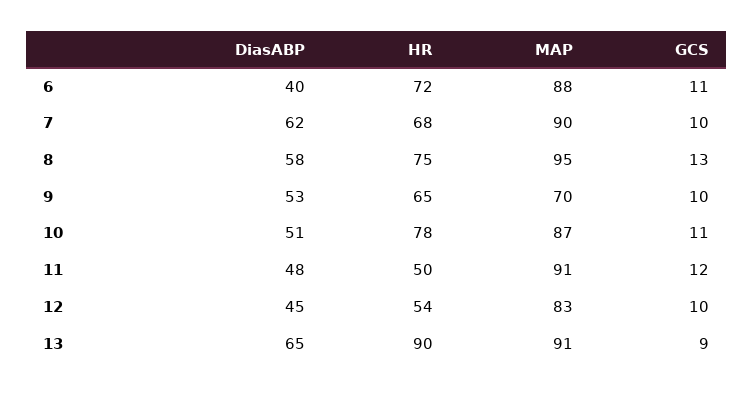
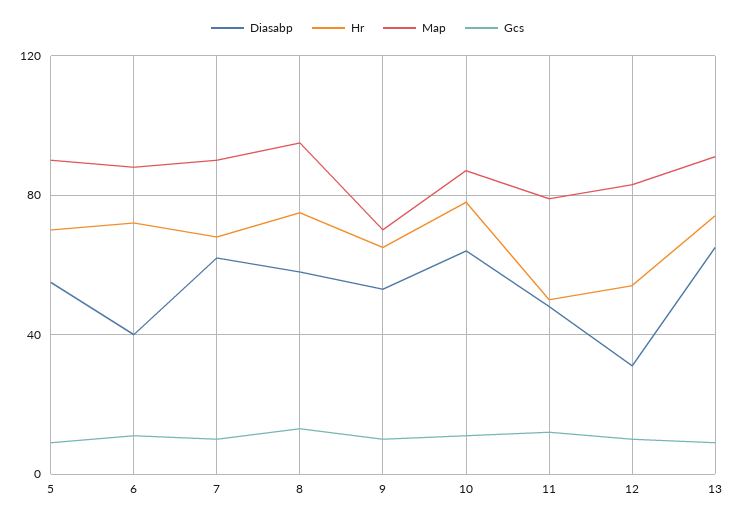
DiasABP, 10: 51 -> 65
MAP, 11: 91 -> 80
DiasABP, 12: 45 -> 30
HR, 13: 90 -> 75
DiasABP, 5: none -> 55
HR, 5: none -> 70
MAP, 5: none -> 90
GCS, 5: none -> 10

